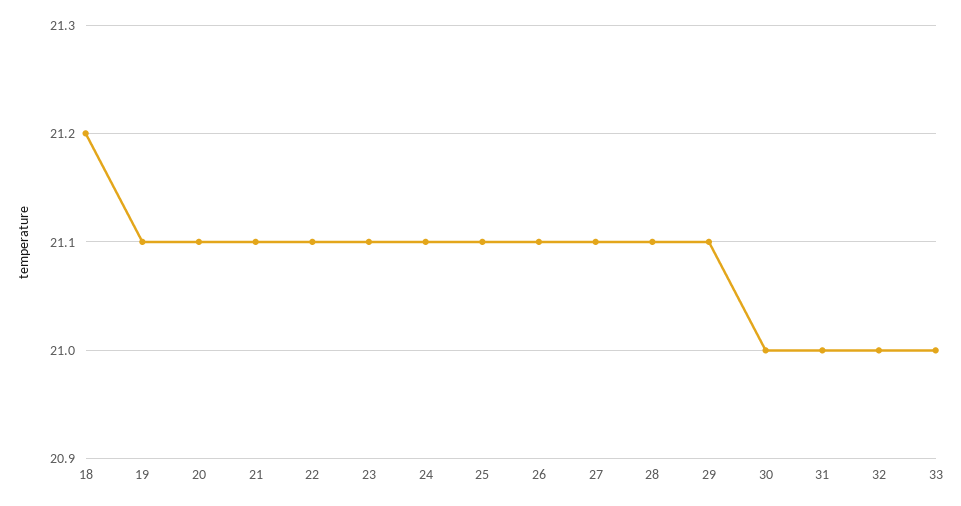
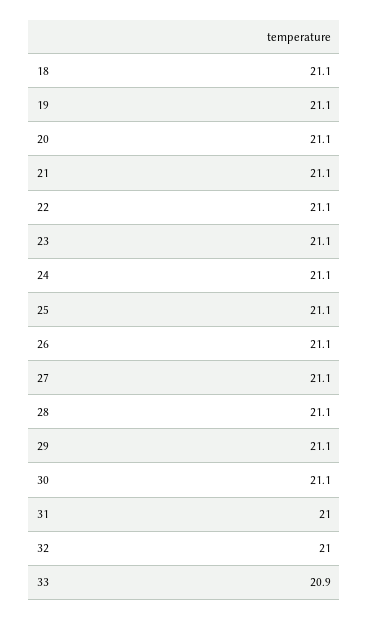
18: 21.2 -> 21.1
30: 21 -> 21.1
33: 21 -> 20.9

